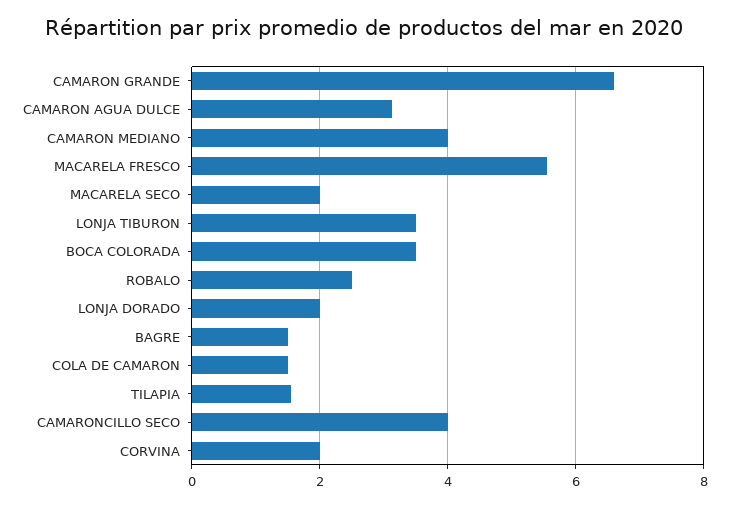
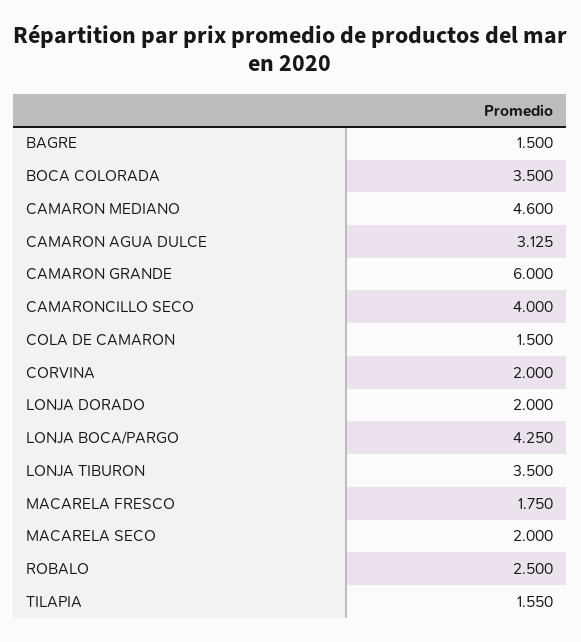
CAMARON GRANDE: 6.6 -> 6
CAMARON MEDIANO: 4 -> 4.6
MACARELA FRESCO: 5.6 -> 1.75
LONJA BOCA/PARGO: none -> 4.25

